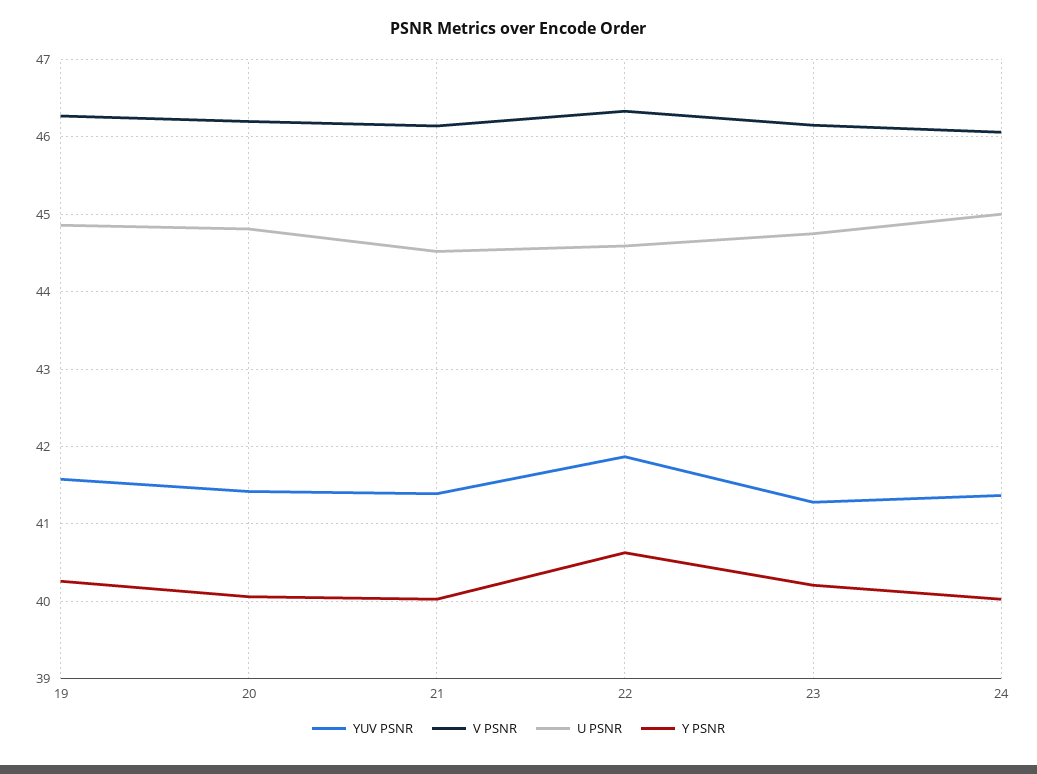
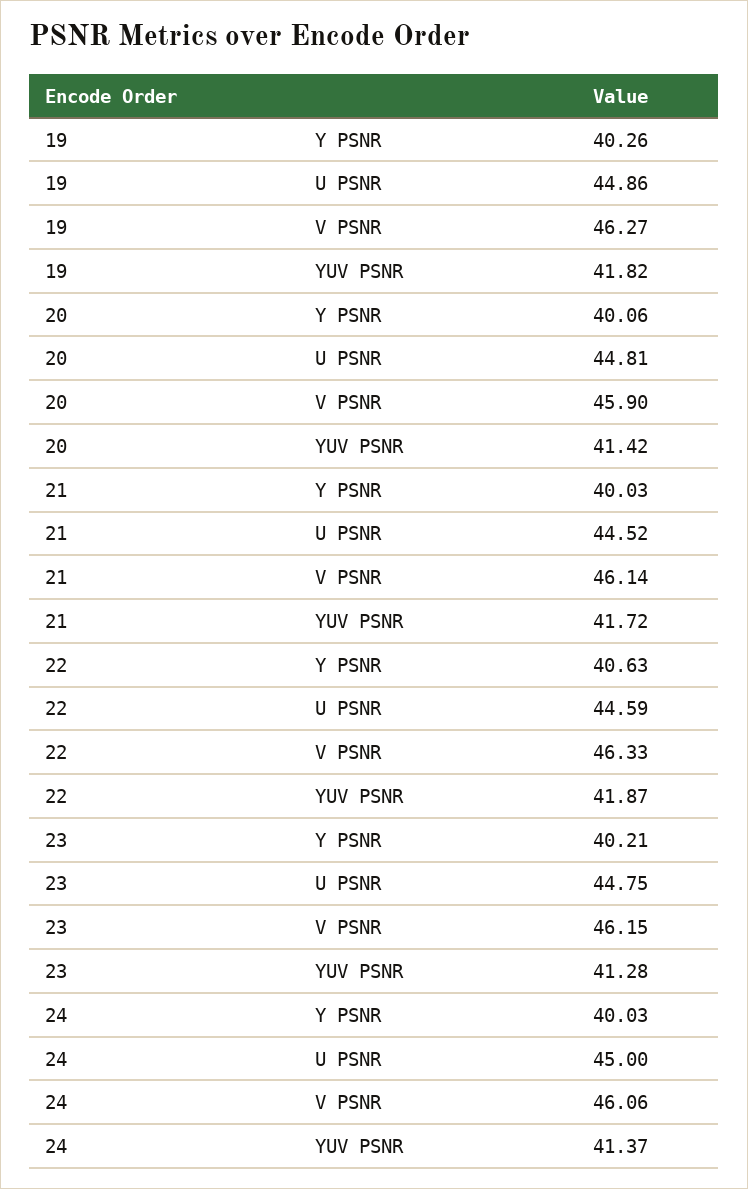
YUV PSNR, 19: 41.6 -> 41.82
V PSNR, 20: 46.2 -> 45.9
YUV PSNR, 21: 41.4 -> 41.72

